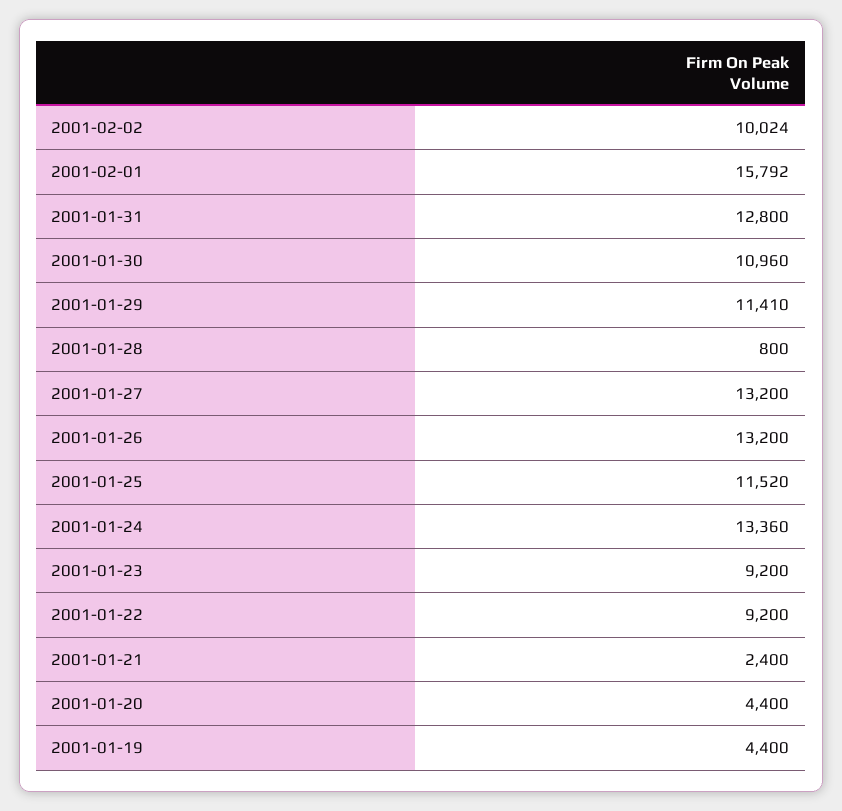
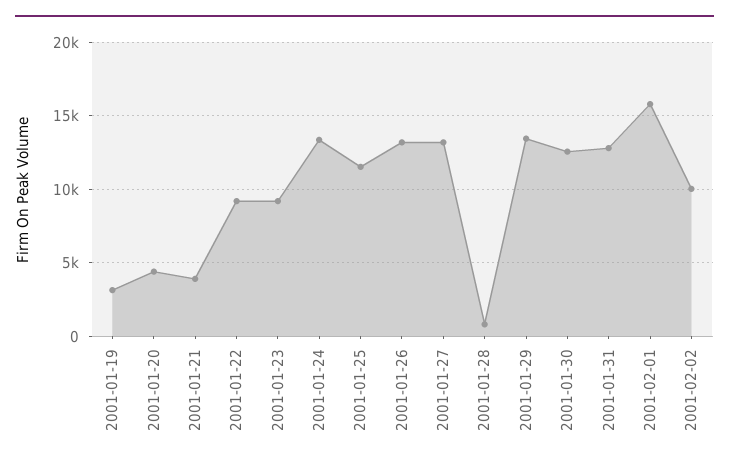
2001-01-30: 10960 -> 12500
2001-01-29: 11410 -> 13500
2001-01-21: 2400 -> 4000
2001-01-19: 4400 -> 3000

